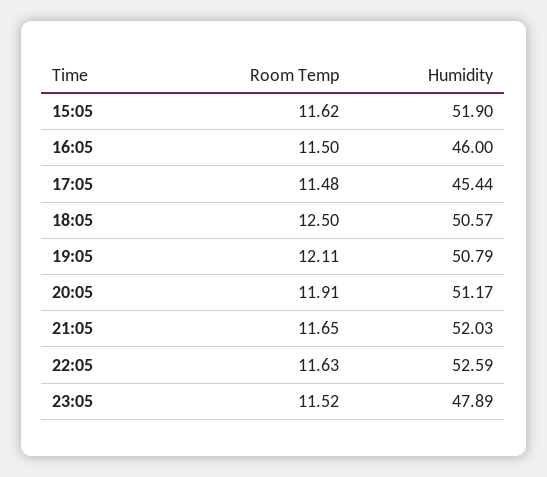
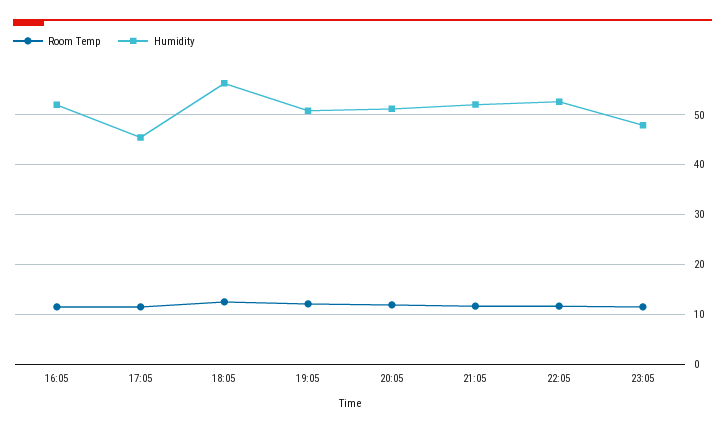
Room Temp, 15:05: 11.62 -> none
Humidity, 15:05: 51.9 -> none
Humidity, 16:05: 46 -> 52
Humidity, 18:05: 50.57 -> 56

